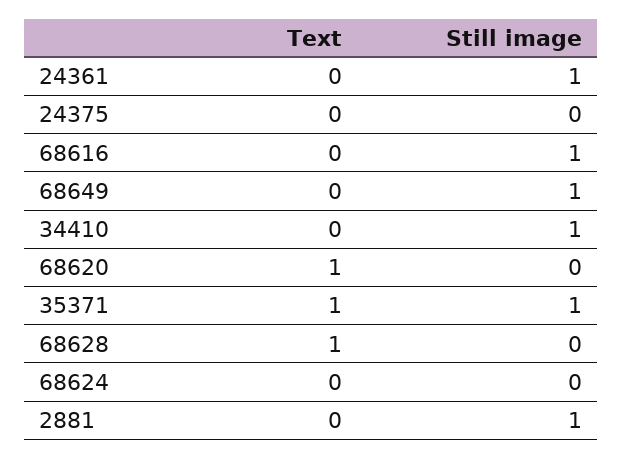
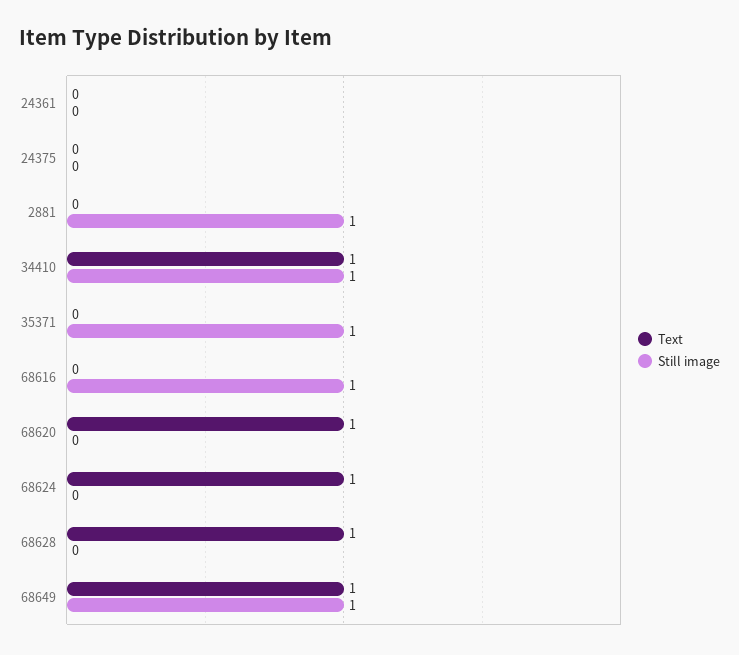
Still image, 24361: 1 -> 0
Text, 68649: 0 -> 1
Text, 34410: 0 -> 1
Text, 35371: 1 -> 0
Text, 68624: 0 -> 1

